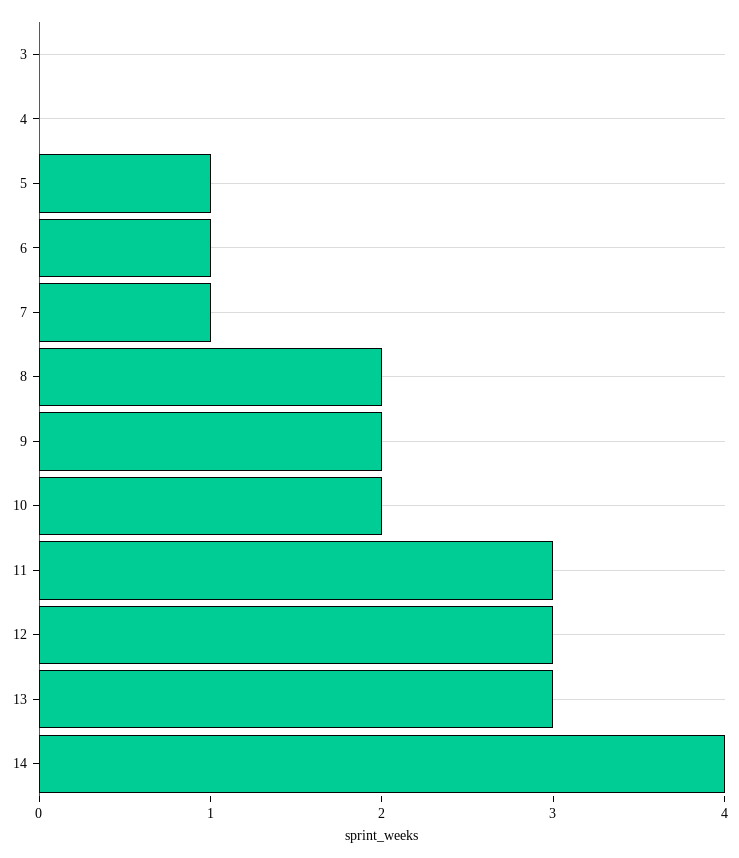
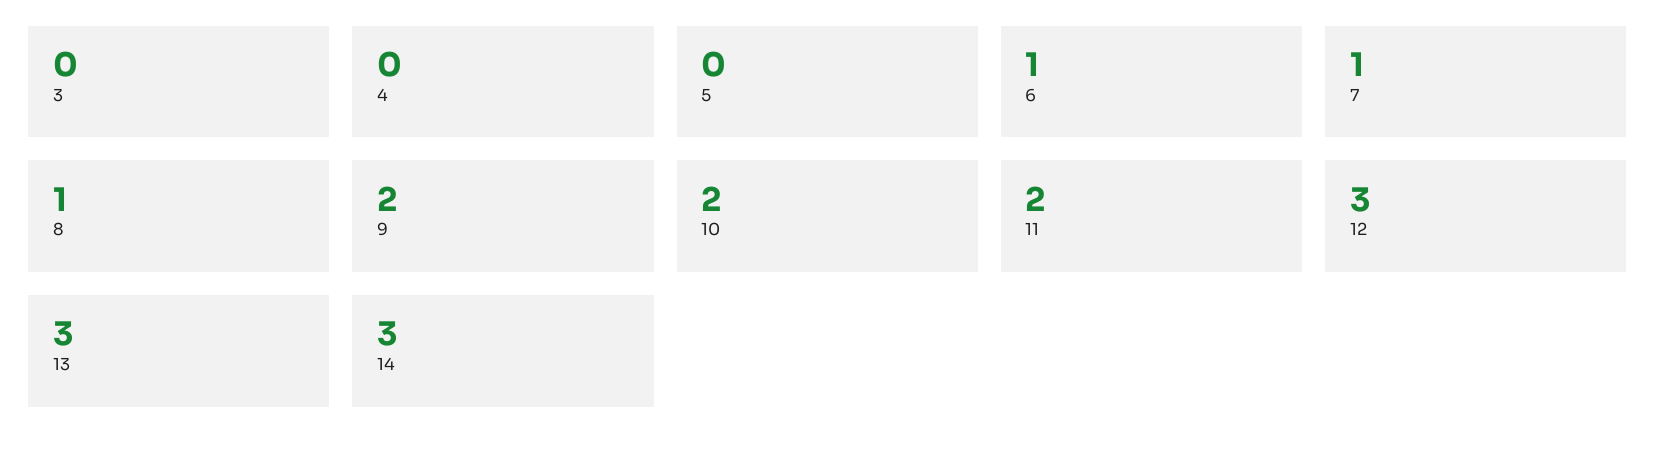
5: 1 -> 0
8: 2 -> 1
11: 3 -> 2
14: 4 -> 3

